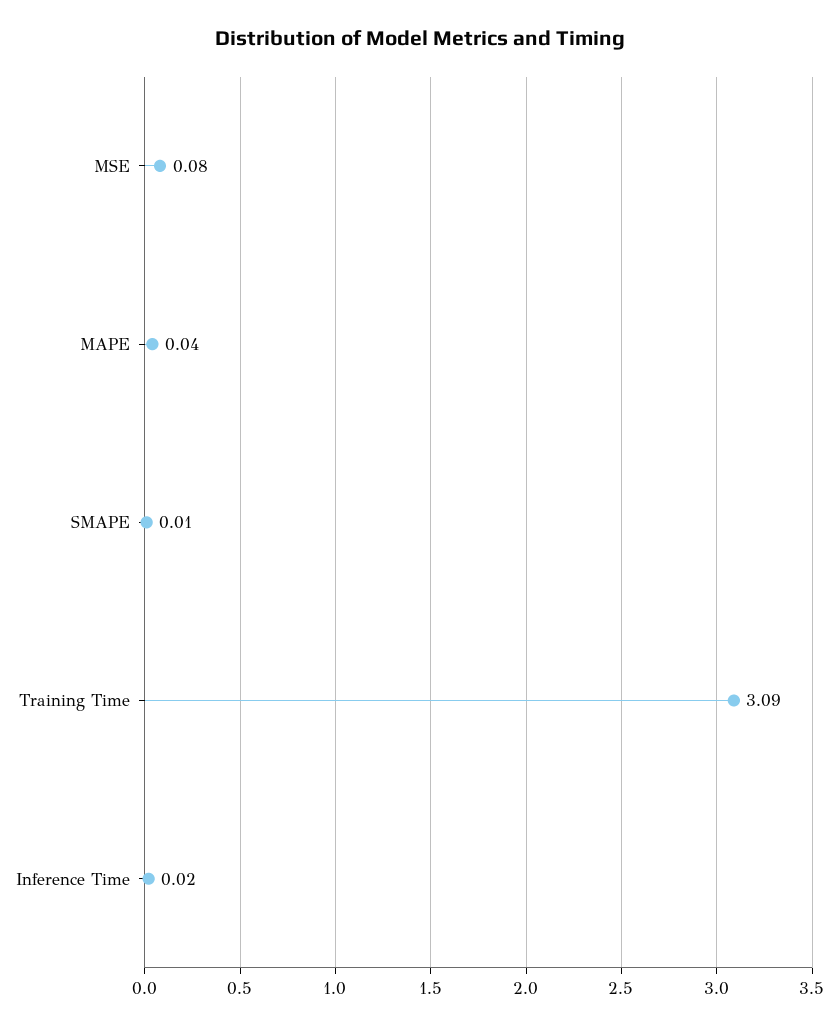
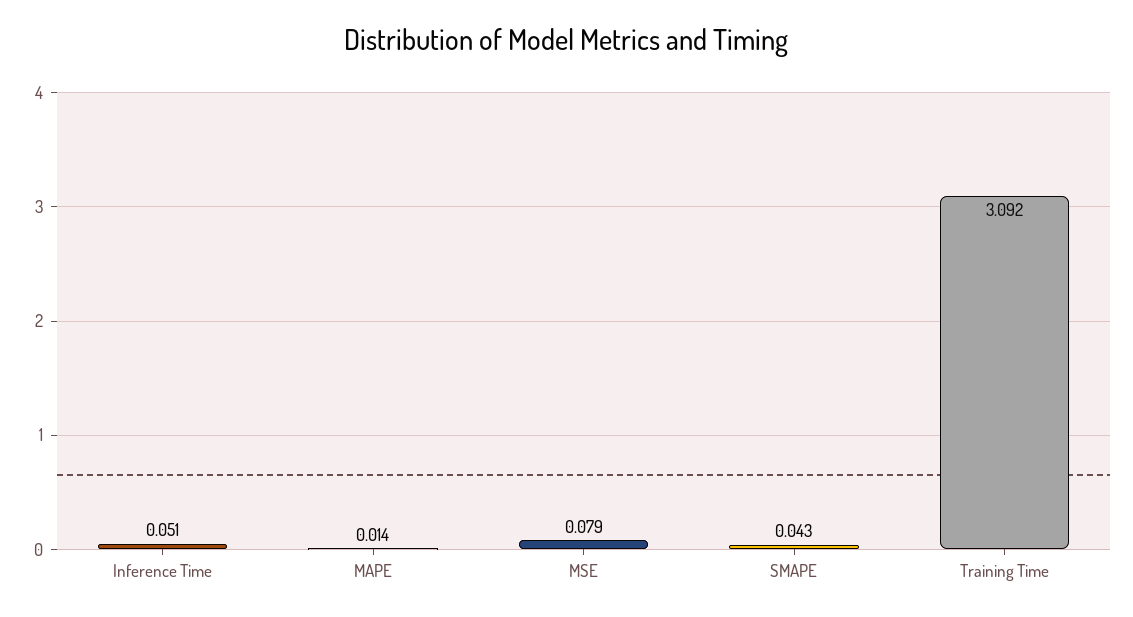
MAPE: 0.04 -> 0.014
SMAPE: 0.01 -> 0.043
Inference Time: 0.02 -> 0.051

